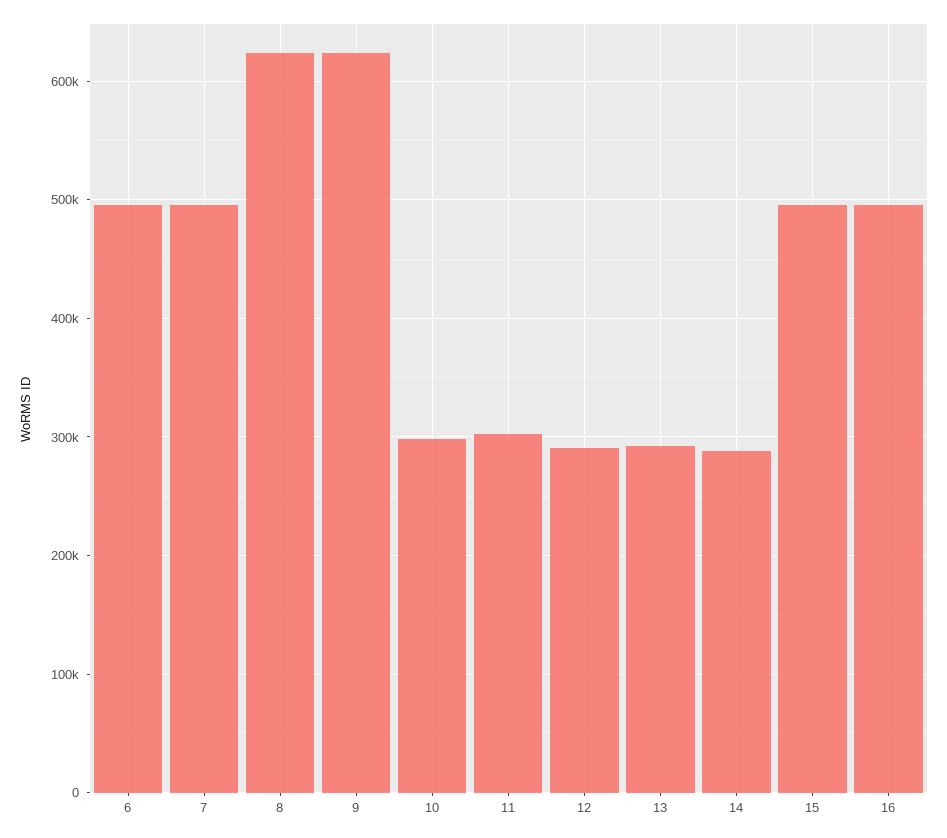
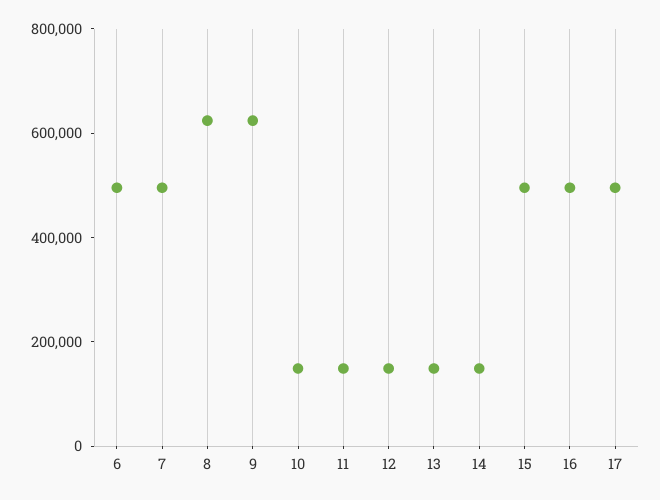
10: 300000 -> 150000
11: 300000 -> 150000
12: 290000 -> 150000
13: 290000 -> 150000
14: 290000 -> 150000
17: none -> 500000

